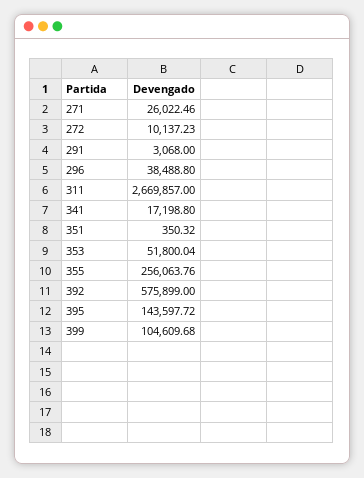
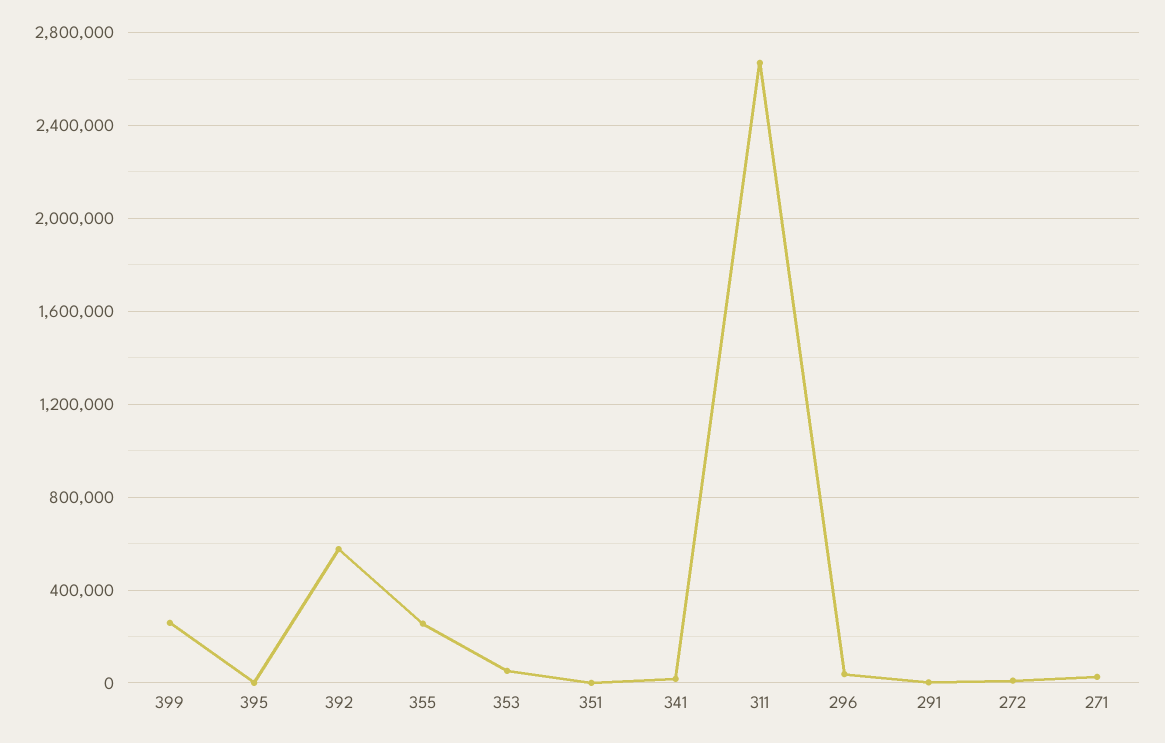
395: 143597.72 -> 0
399: 104609.68 -> 250000

